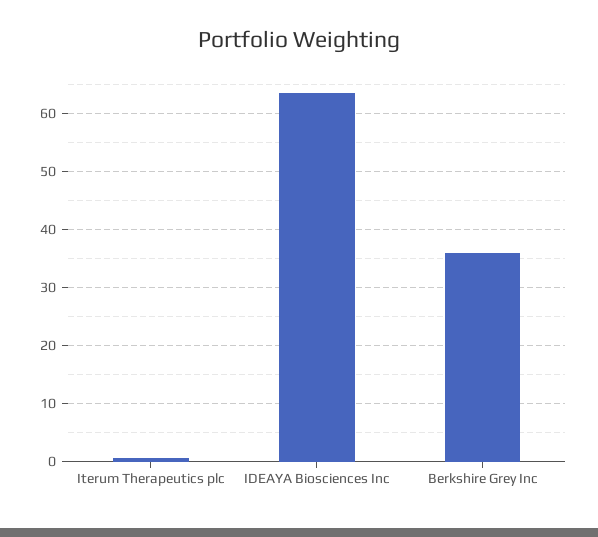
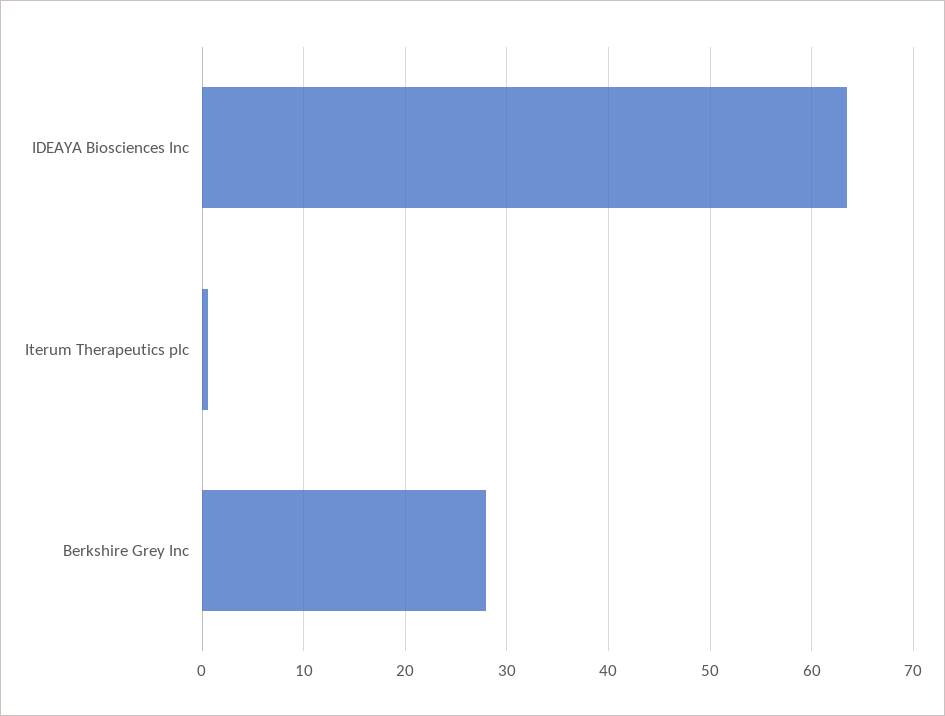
Berkshire Grey Inc: 36 -> 28

